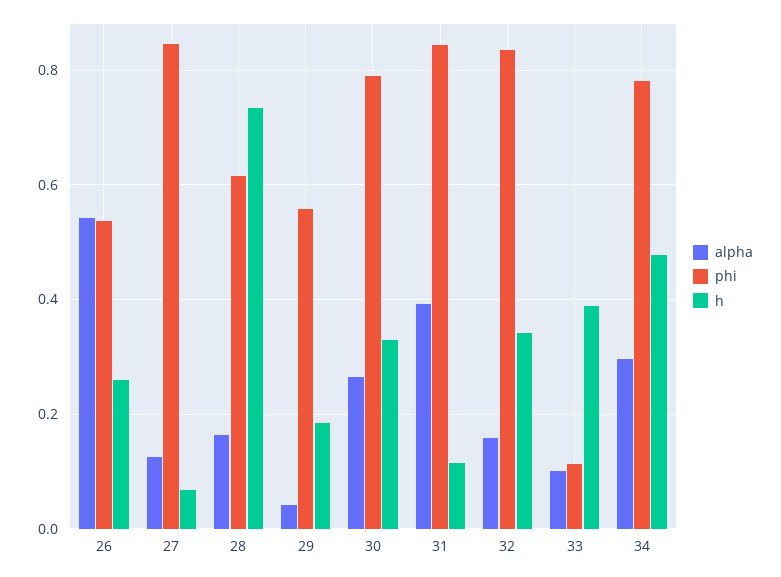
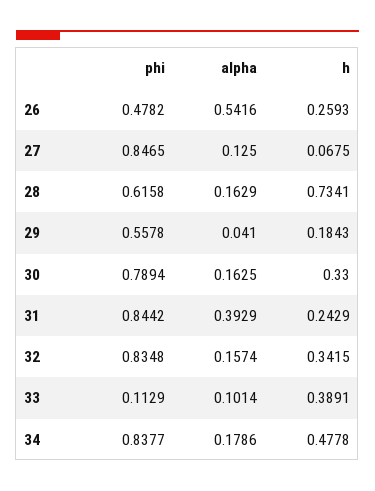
phi, 26: 0.54 -> 0.4782
alpha, 30: 0.26 -> 0.1625
h, 31: 0.12 -> 0.2429
alpha, 34: 0.3 -> 0.1786
phi, 34: 0.78 -> 0.8377

